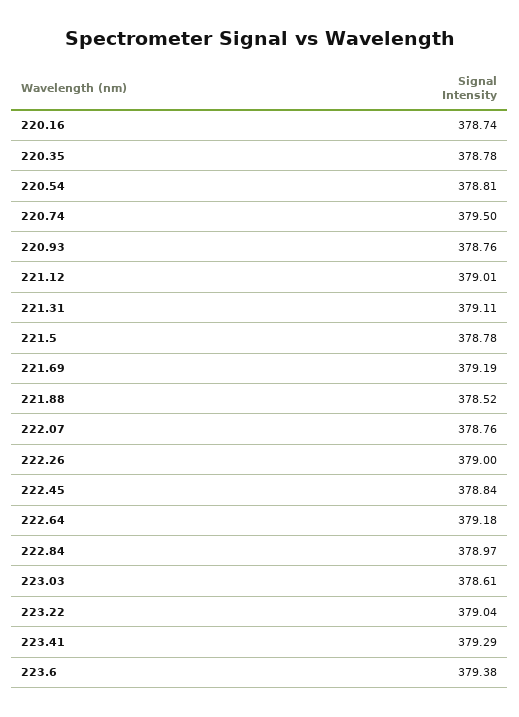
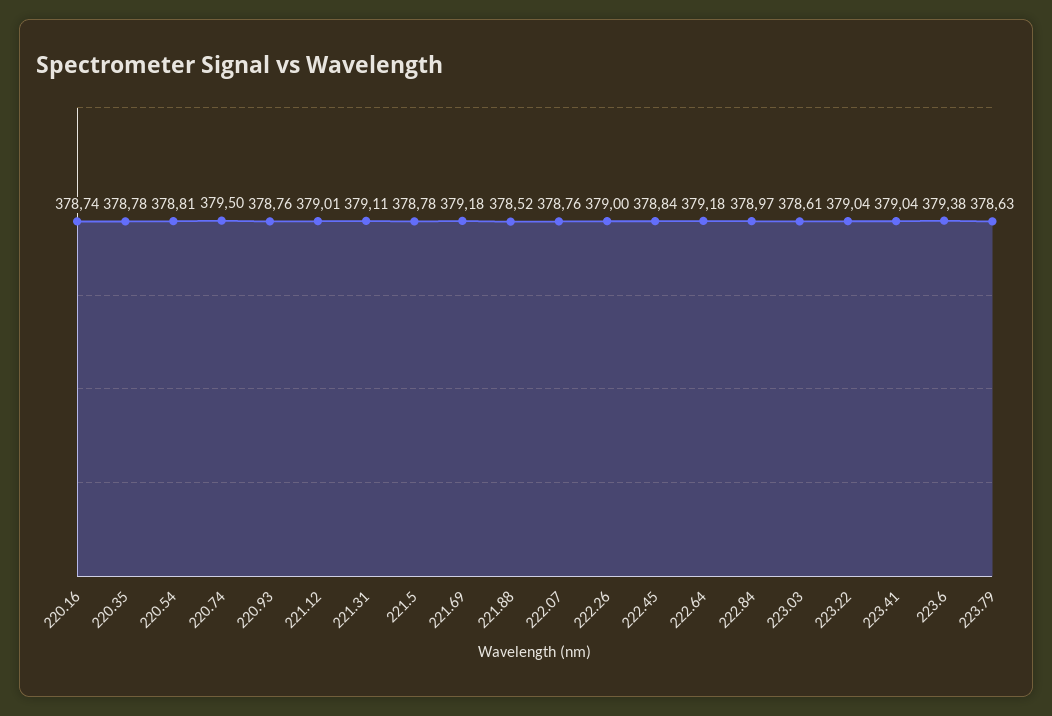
221.69: 379.19 -> 379.18
223.41: 379.29 -> 379.04
223.79: none -> 378.63

